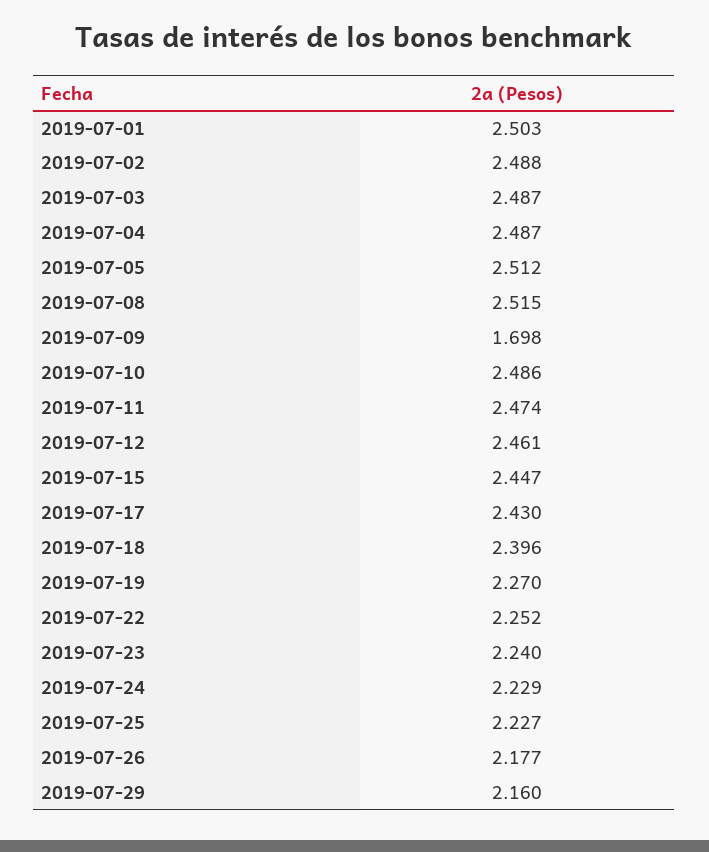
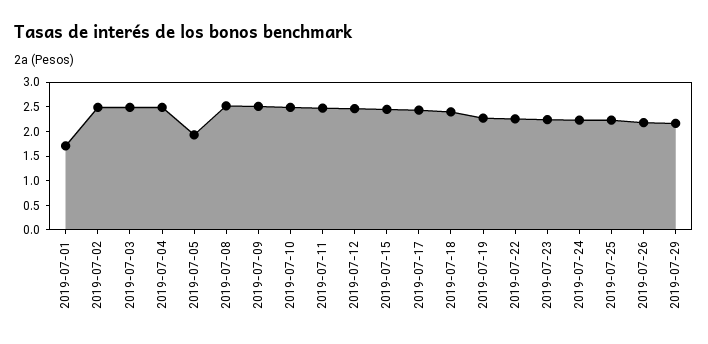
2019-07-01: 2.503 -> 1.75
2019-07-05: 2.512 -> 2
2019-07-09: 1.698 -> 2.5

